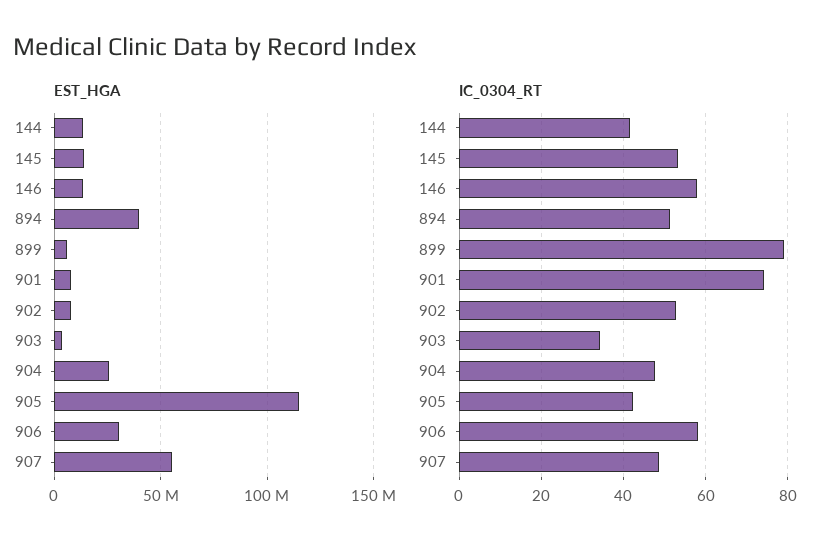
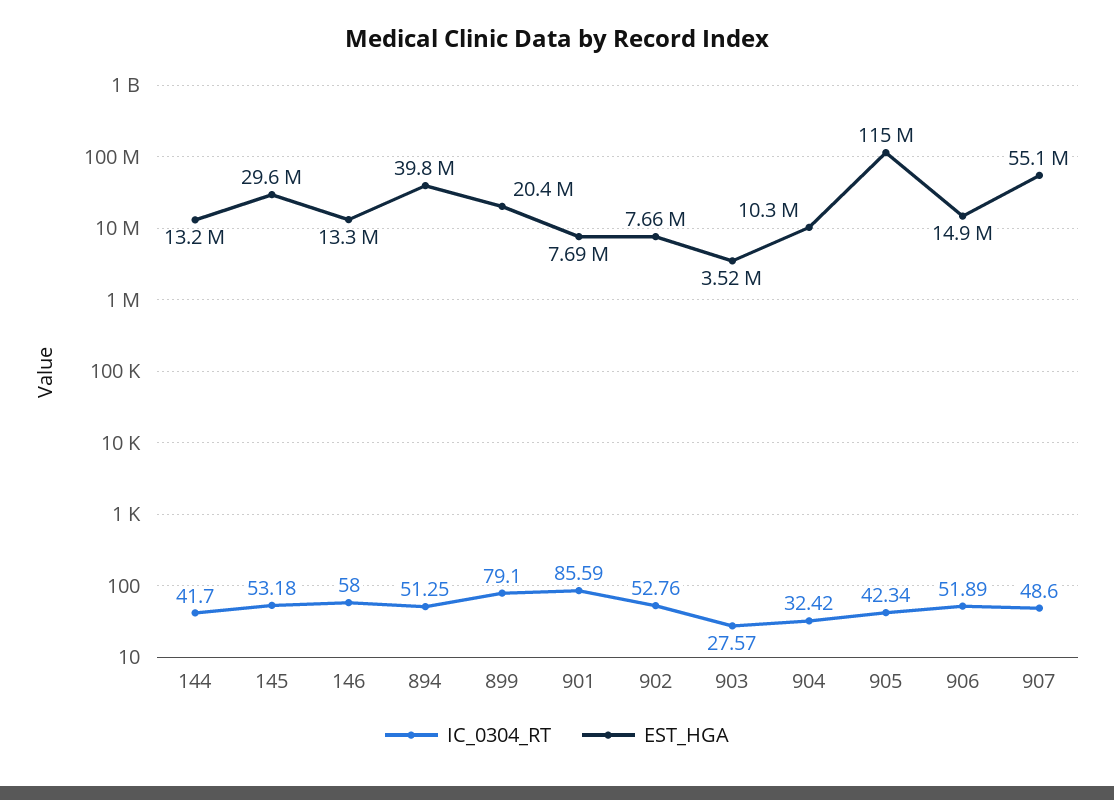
EST_HGA, 145: 15000000 -> 29600000
EST_HGA, 899: 5000000 -> 20400000
EST_HGA, 904: 25000000 -> 10300000
EST_HGA, 906: 30000000 -> 14900000
IC_0304_RT, 901: 74 -> 85.59
IC_0304_RT, 903: 34 -> 27.57
IC_0304_RT, 904: 48 -> 32.42
IC_0304_RT, 906: 58 -> 51.89

